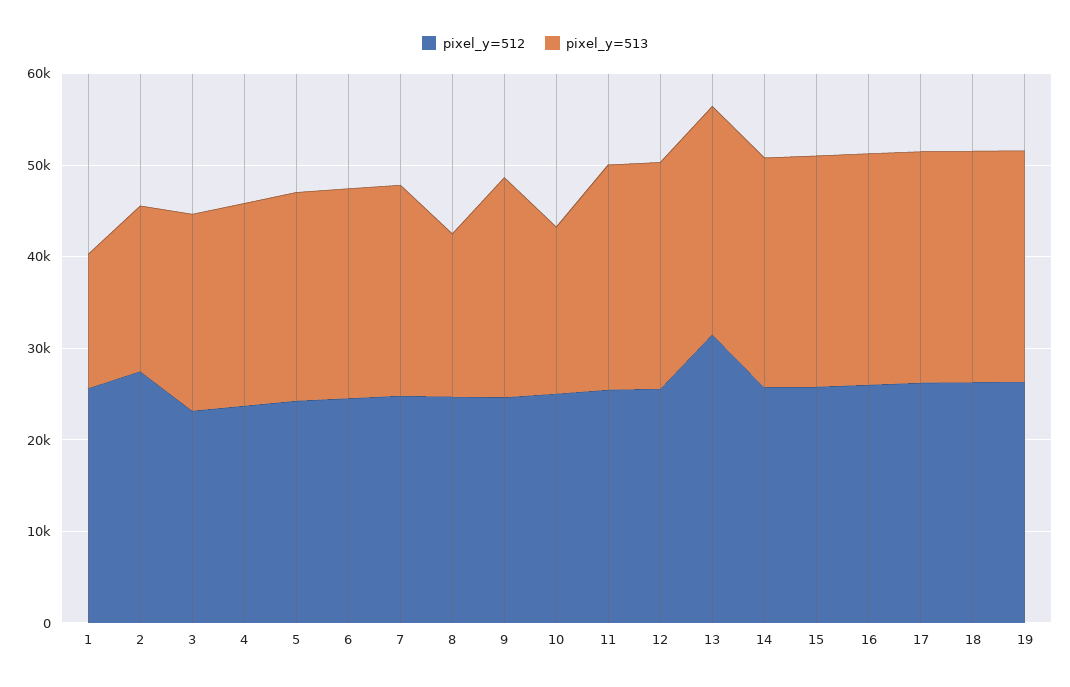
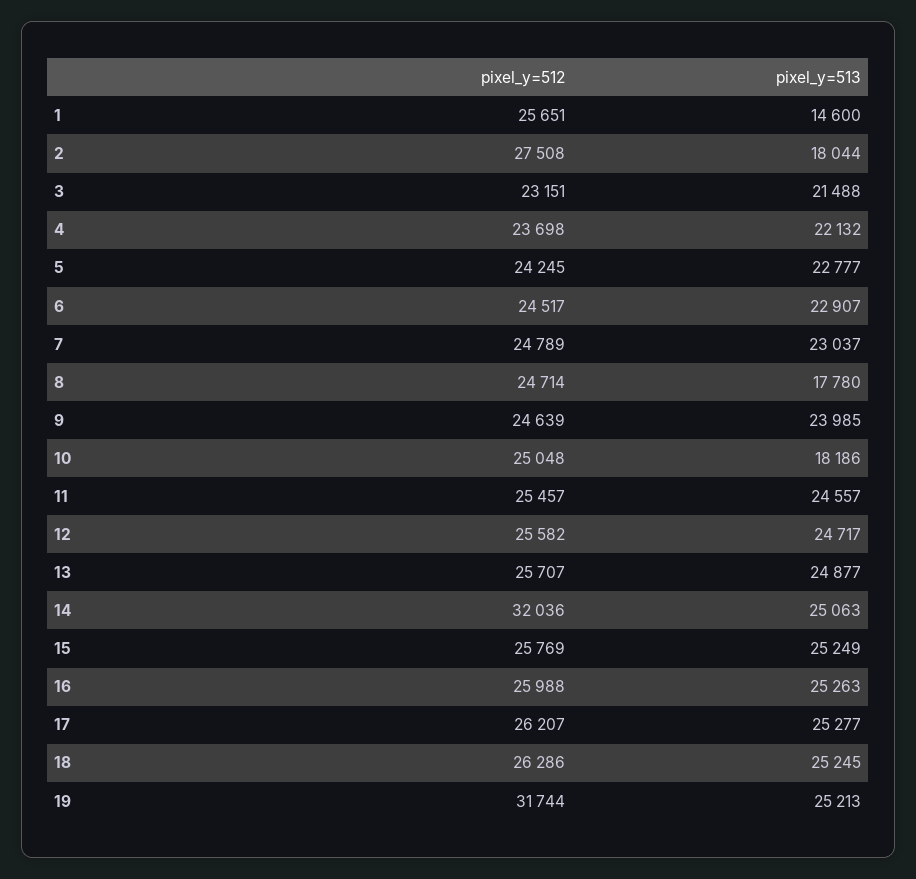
pixel_y=512, 13: 32000 -> 25707
pixel_y=512, 14: 26000 -> 32036
pixel_y=512, 19: 26000 -> 31744

